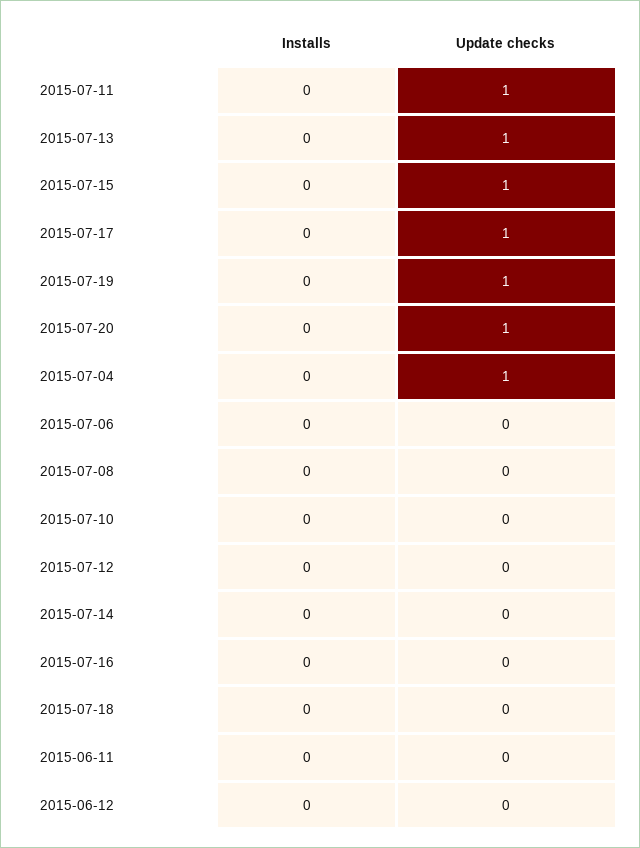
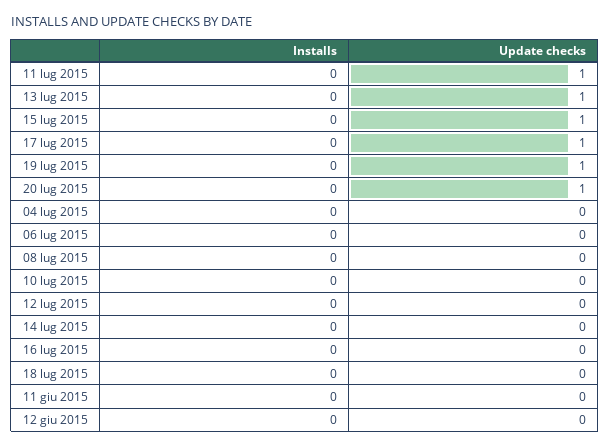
Update checks, 2015-07-04: 1 -> 0

